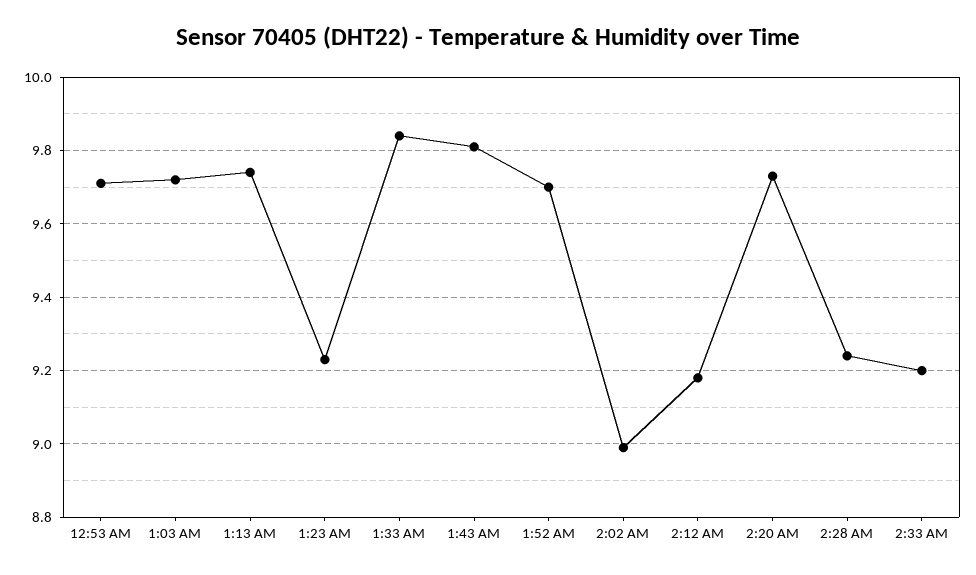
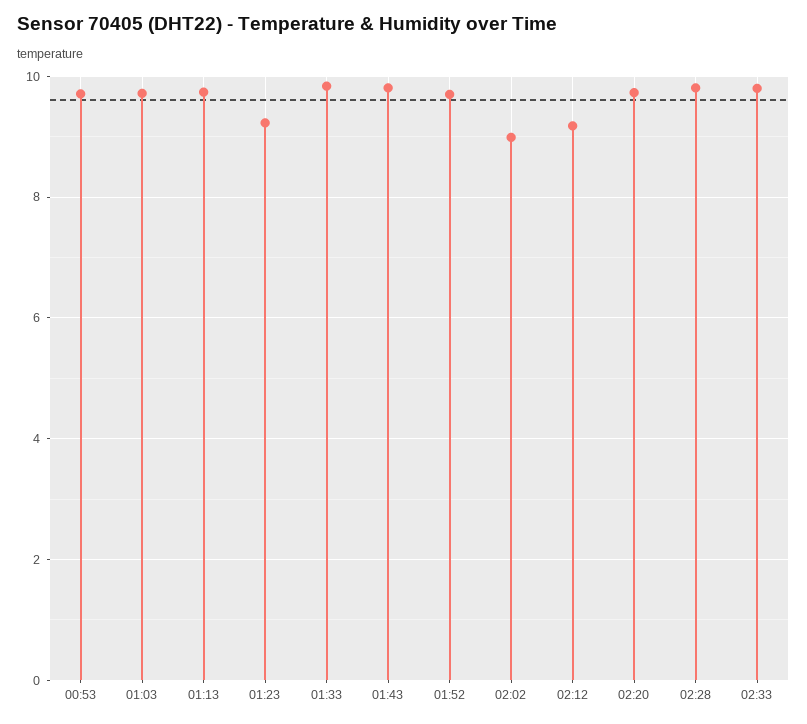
2:28 AM: 9.25 -> 9.8
2:33 AM: 9.2 -> 9.8

